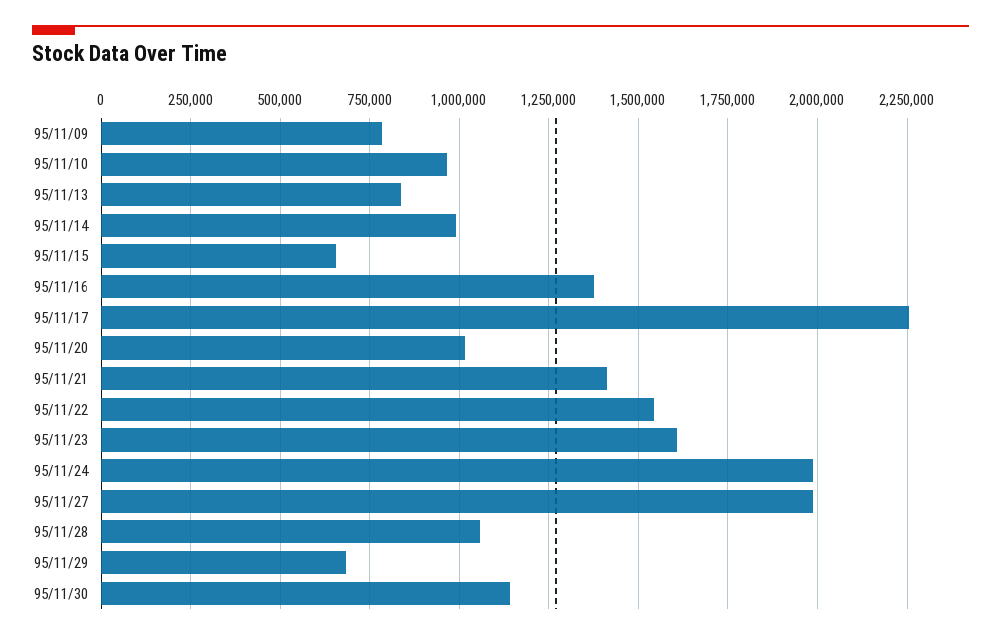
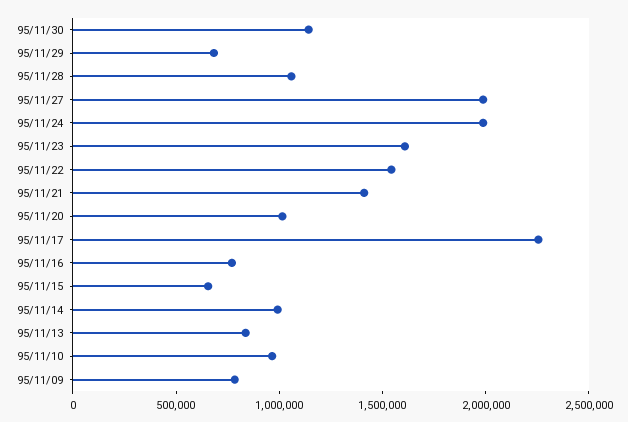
95/11/16: 1375000 -> 800000

